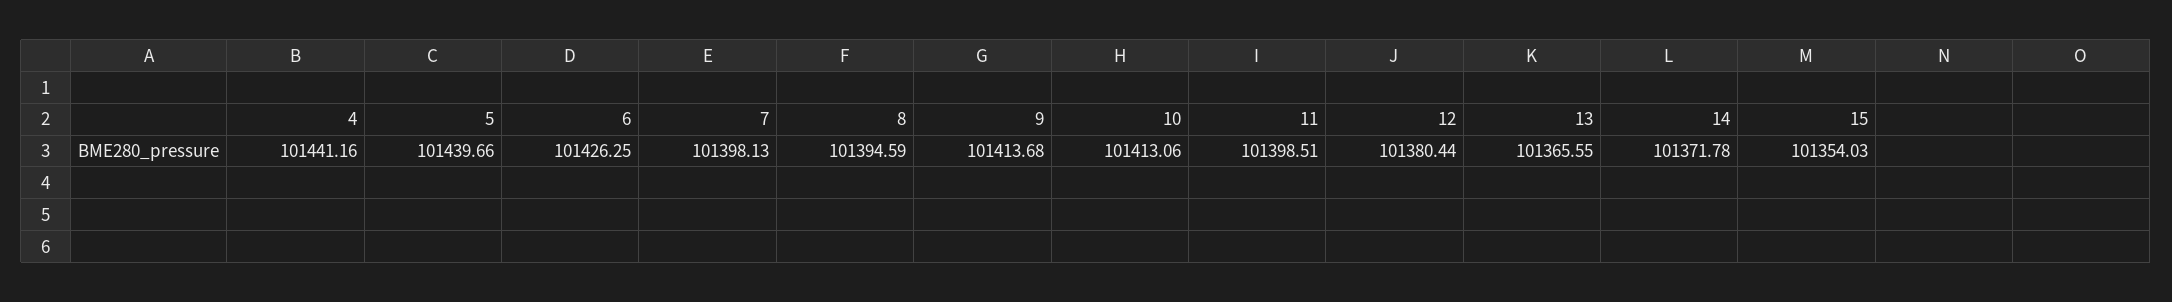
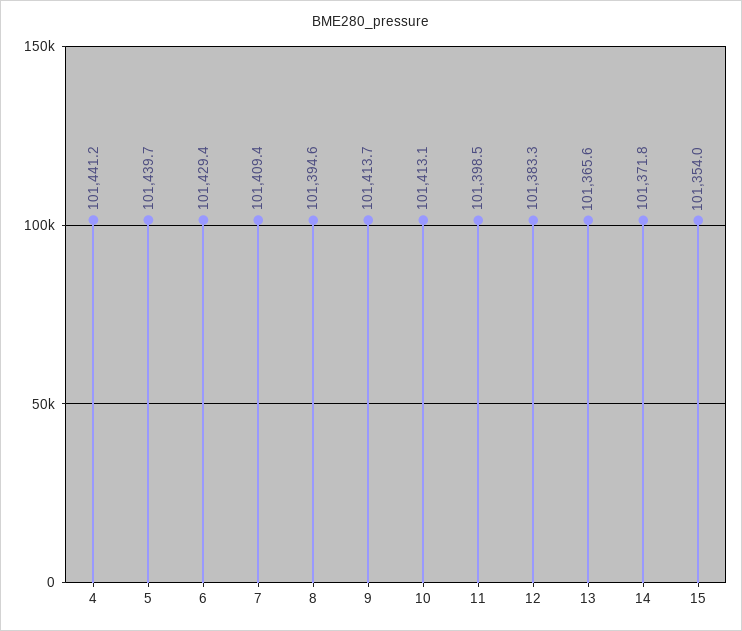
6: 101426.25 -> 101429.4
7: 101398.13 -> 101409.4
12: 101380.44 -> 101383.3

